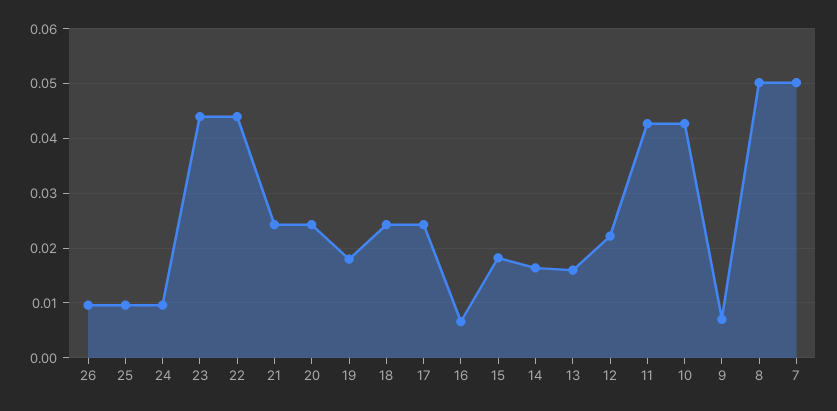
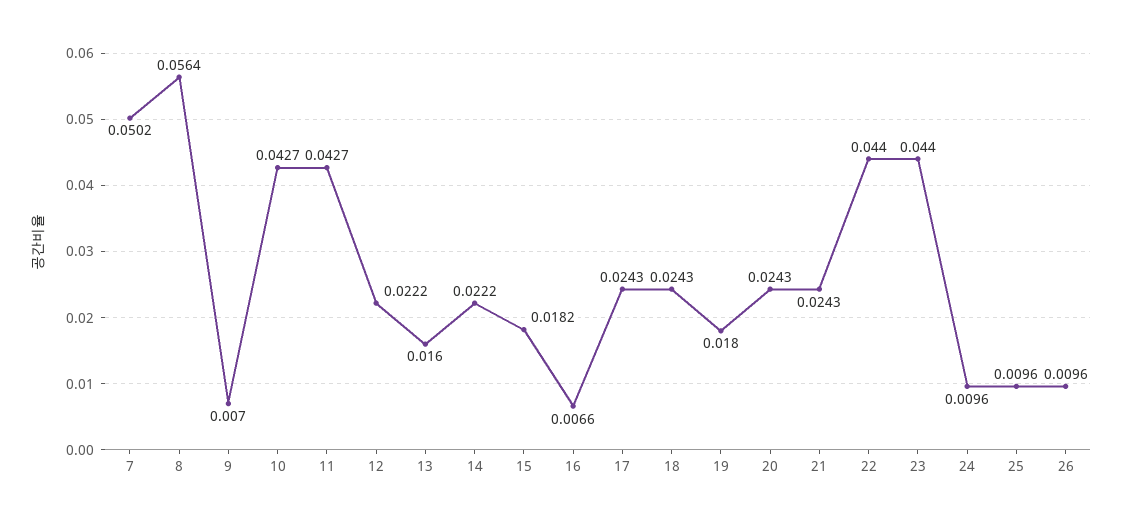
14: 0.016 -> 0.0222
8: 0.05 -> 0.0564

